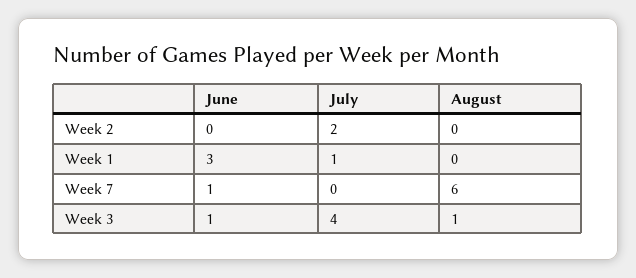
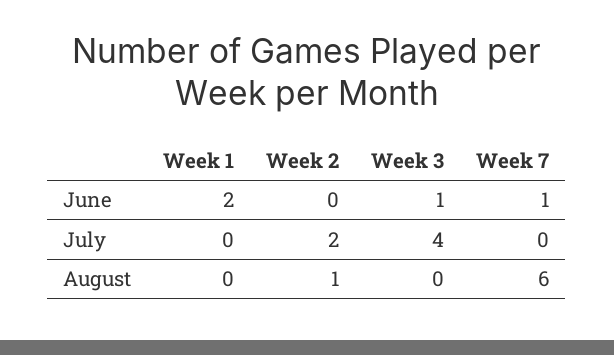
August, Week 2: 0 -> 1
June, Week 1: 3 -> 2
July, Week 1: 1 -> 0
August, Week 3: 1 -> 0

